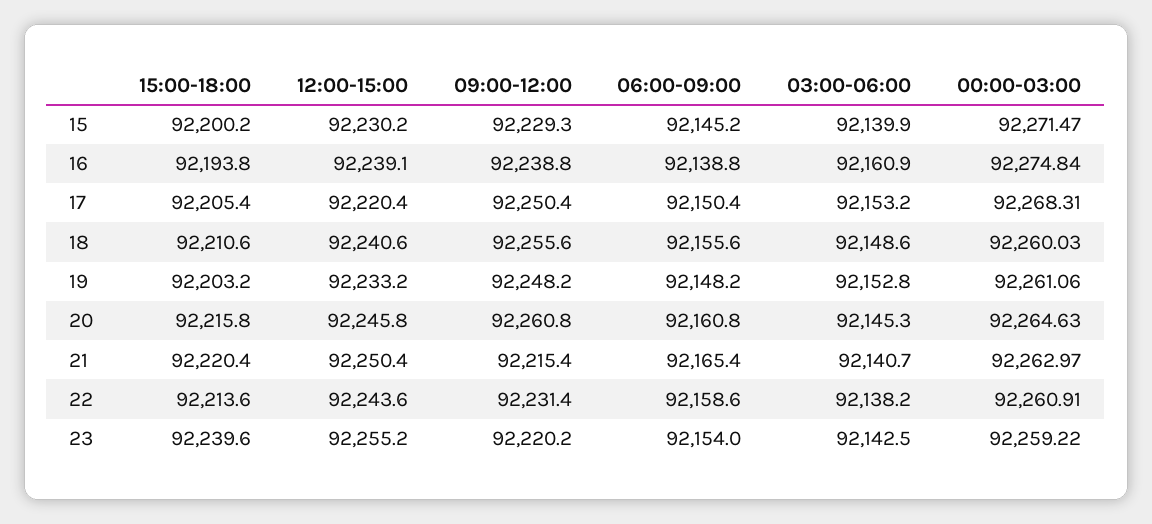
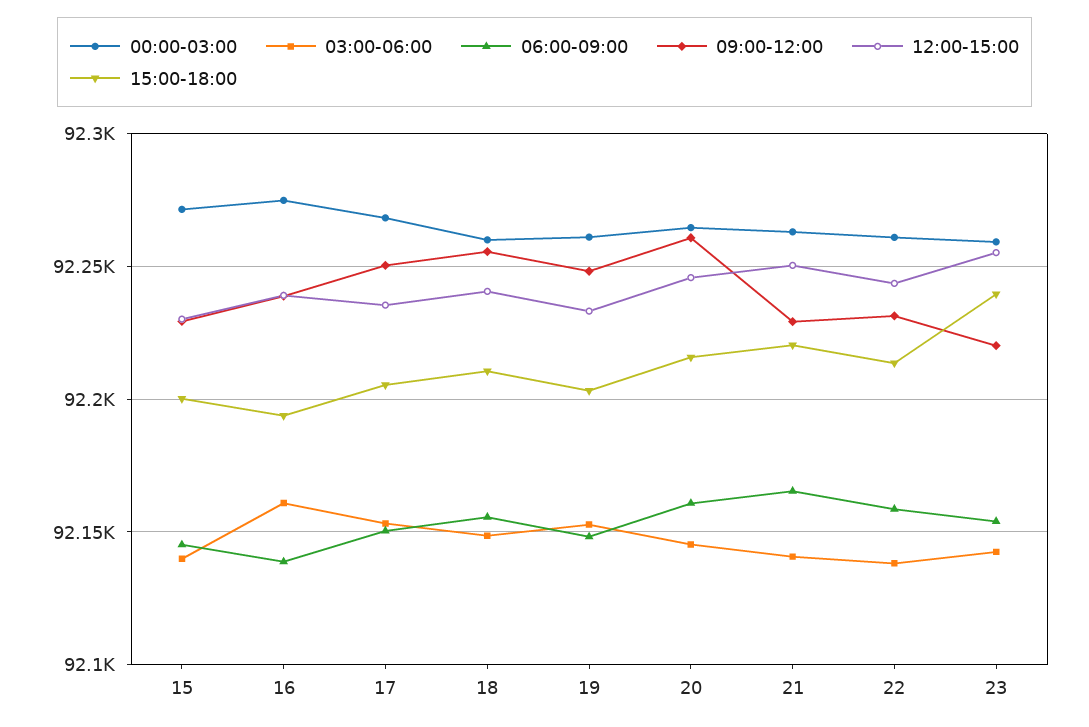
12:00-15:00, 17: 92220.4 -> 92235
09:00-12:00, 21: 92215.4 -> 92230

